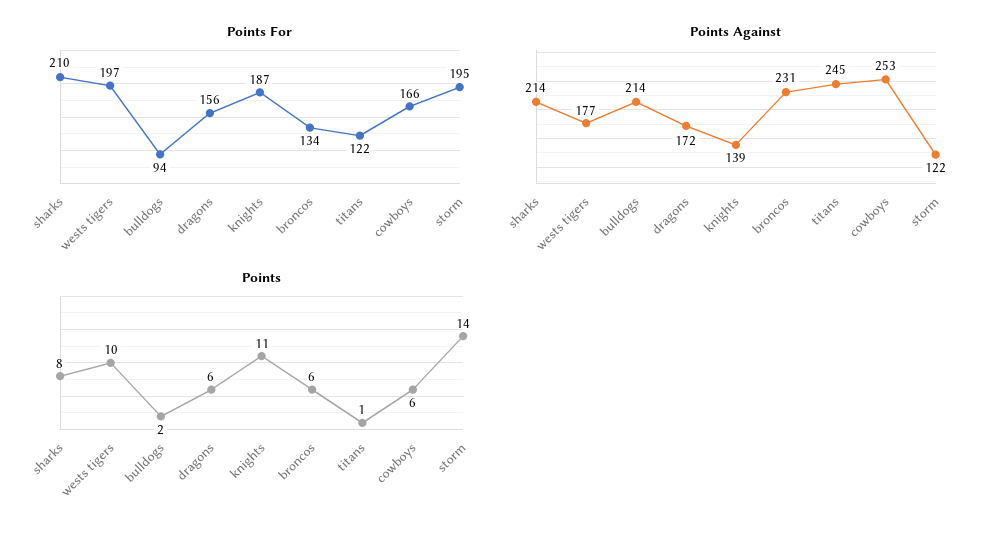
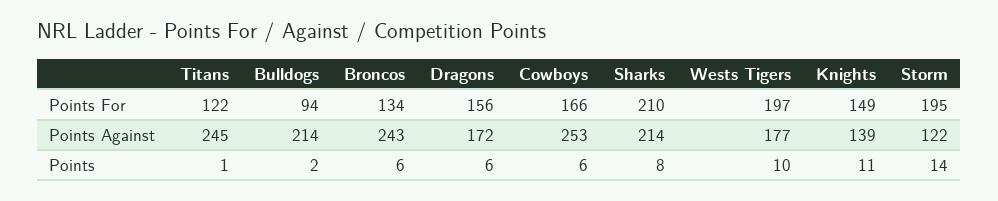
Points For, knights: 187 -> 149
Points Against, broncos: 231 -> 243

